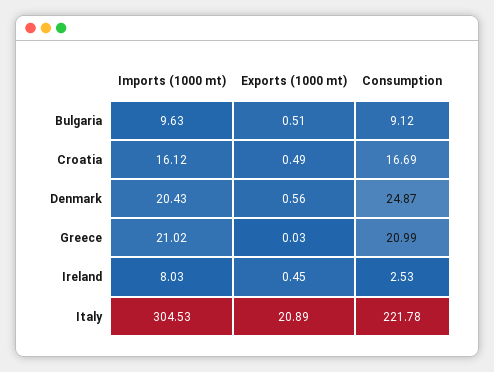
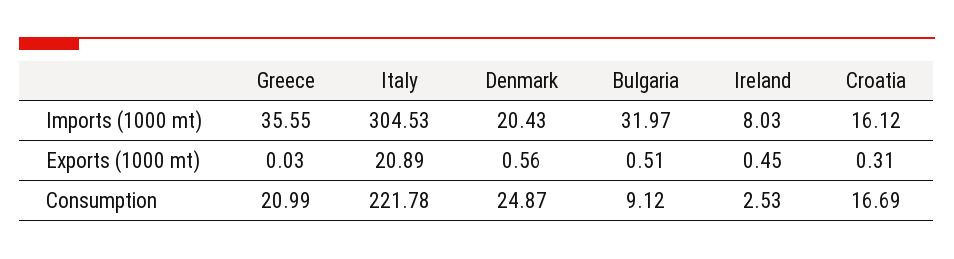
Imports (1000 mt), Bulgaria: 9.63 -> 31.97
Exports (1000 mt), Croatia: 0.49 -> 0.31
Imports (1000 mt), Greece: 21.02 -> 35.55

